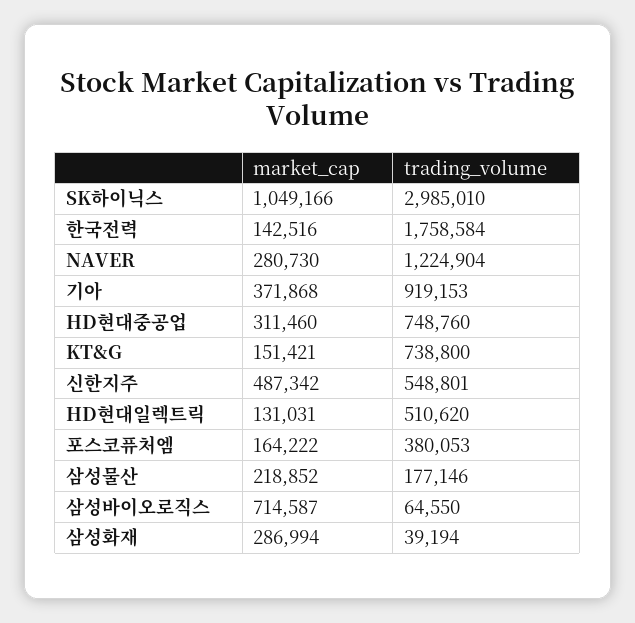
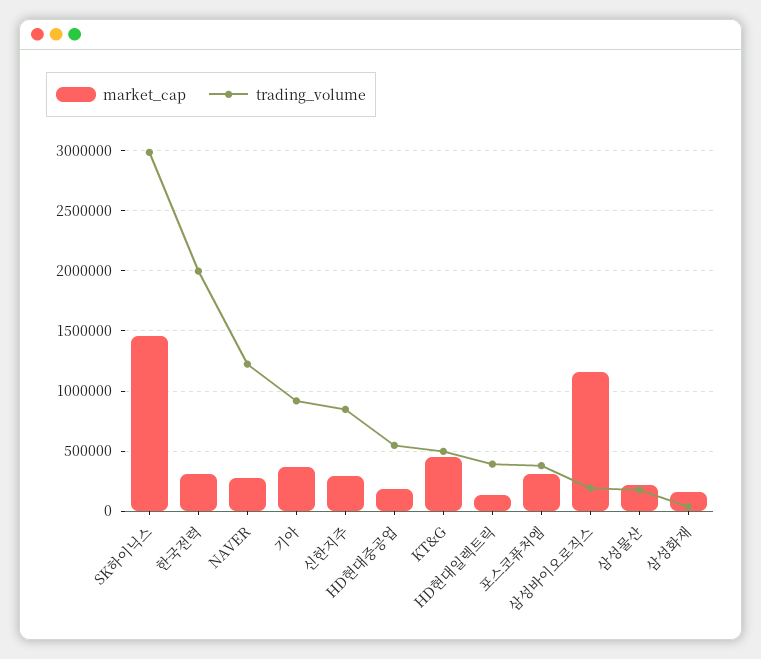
market_cap, SK하이닉스: 1049166 -> 1450000
market_cap, 한국전력: 142516 -> 300000
trading_volume, 한국전력: 1758584 -> 2000000
market_cap, HD현대중공업: 311460 -> 200000
trading_volume, HD현대중공업: 748760 -> 550000
market_cap, KT&G: 151421 -> 450000
trading_volume, KT&G: 738800 -> 500000
market_cap, 신한지주: 487342 -> 300000
trading_volume, 신한지주: 548801 -> 850000
trading_volume, HD현대일렉트릭: 510620 -> 400000
market_cap, 포스코퓨처엠: 164222 -> 300000
market_cap, 삼성바이오로직스: 714587 -> 1150000
trading_volume, 삼성바이오로직스: 64550 -> 200000
market_cap, 삼성화재: 286994 -> 150000

